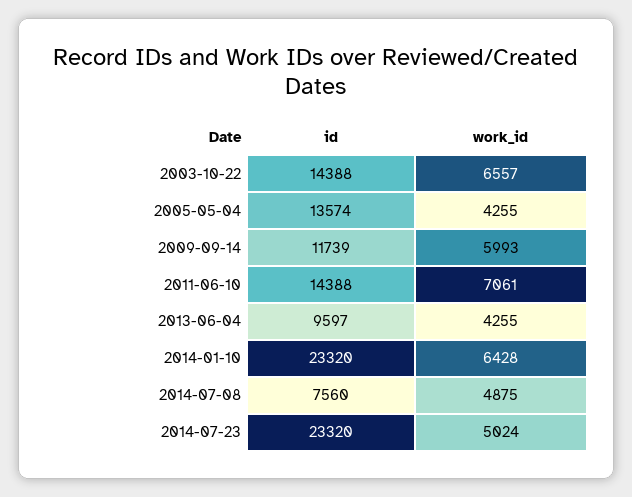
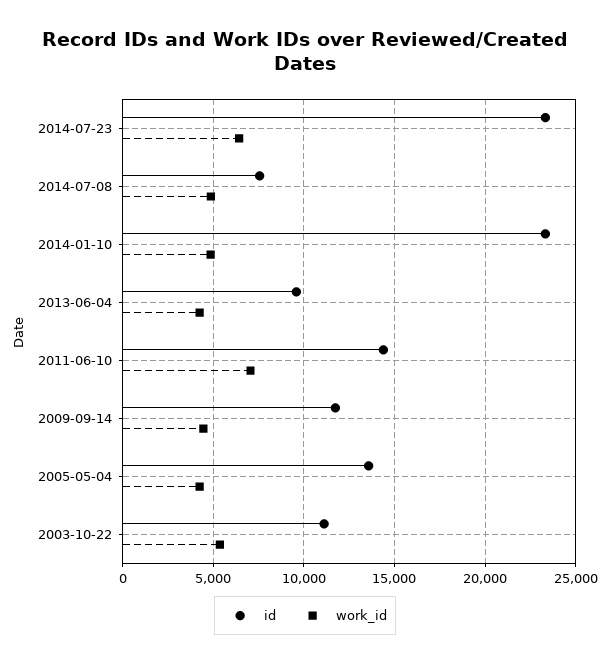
id, 2003-10-22: 14388 -> 11000
work_id, 2003-10-22: 6557 -> 5500
work_id, 2009-09-14: 5993 -> 4500
work_id, 2014-01-10: 6428 -> 5000
work_id, 2014-07-23: 5024 -> 6500

